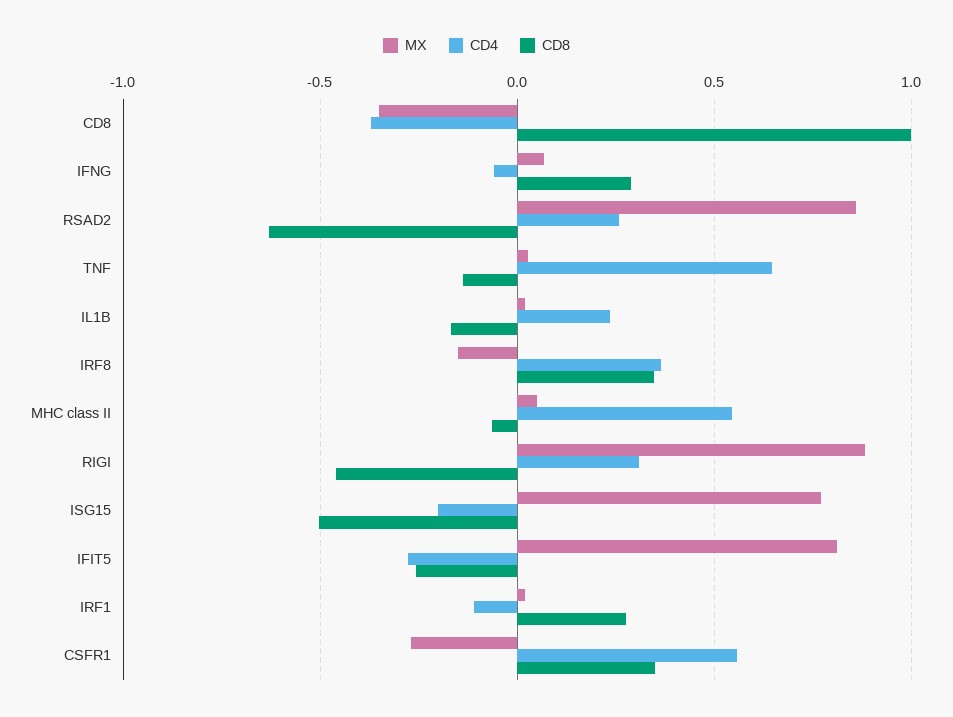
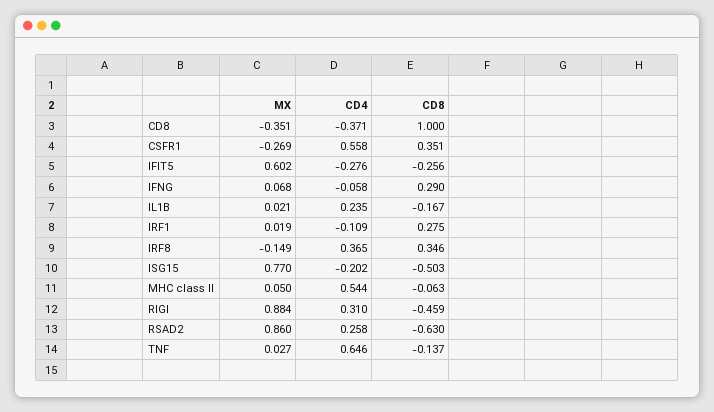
MX, IFIT5: 0.8 -> 0.602

